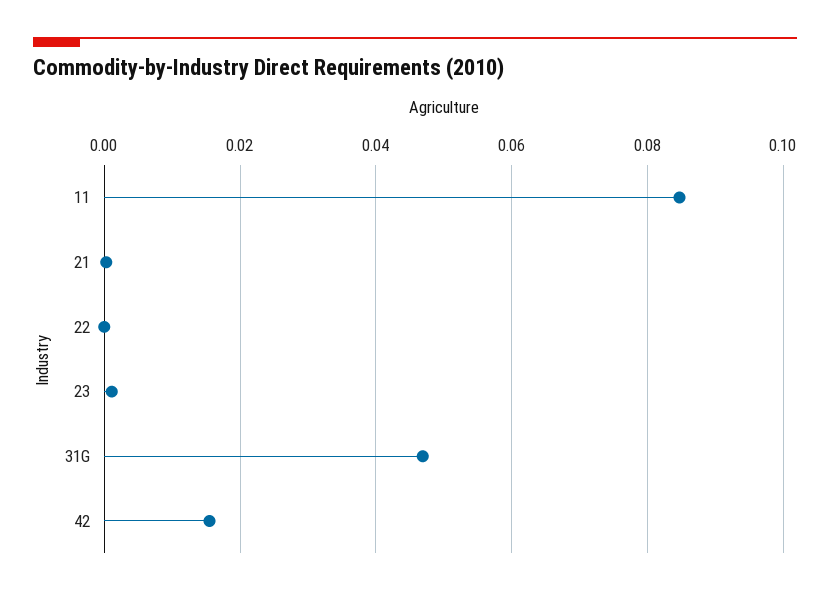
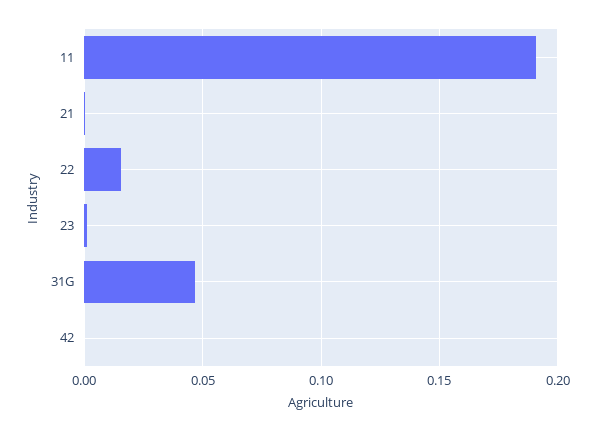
11: 0.084 -> 0.19
22: 0 -> 0.015
42: 0.016 -> 0

